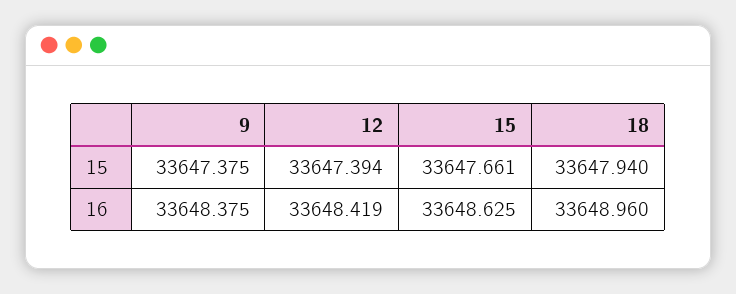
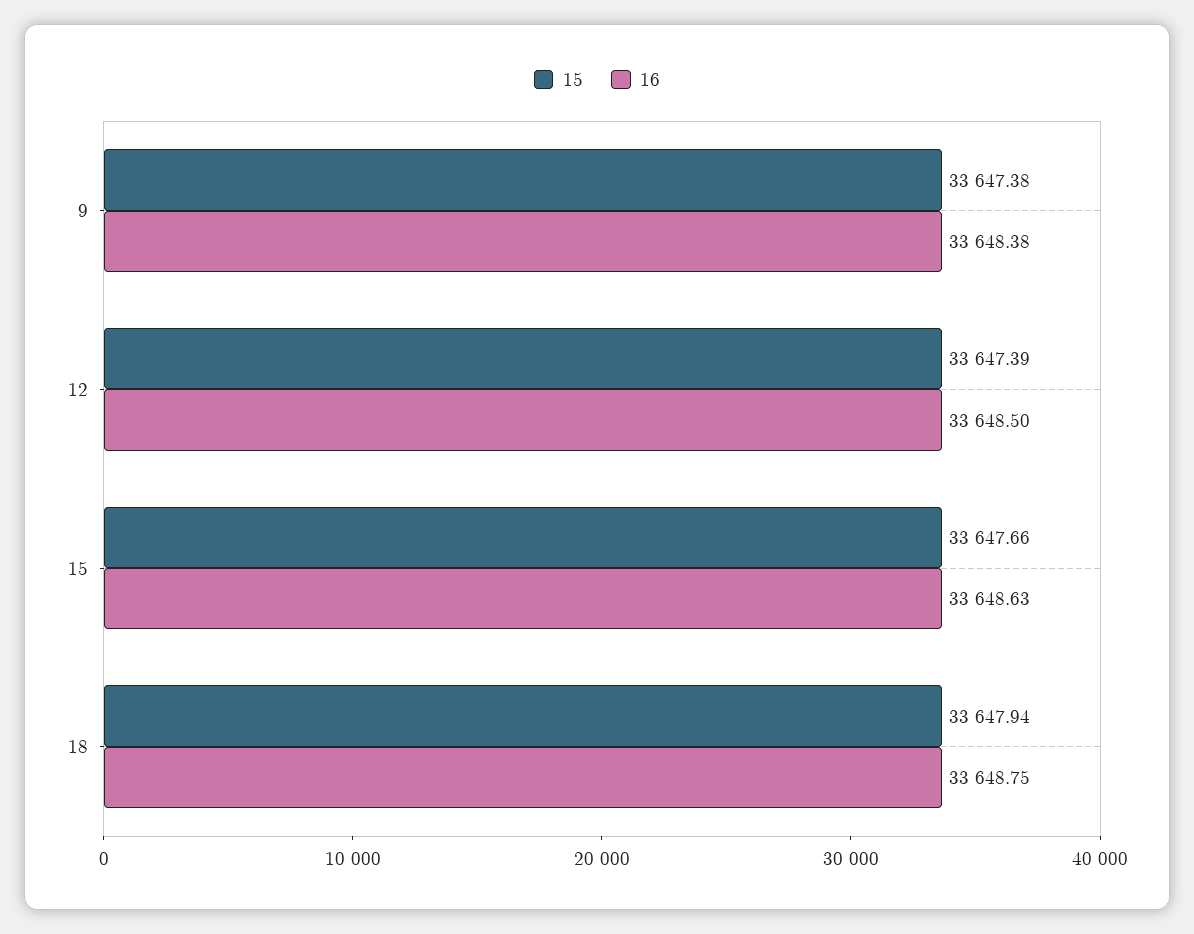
16, 12: 33648.419 -> 33648.5
16, 18: 33648.96 -> 33648.75

